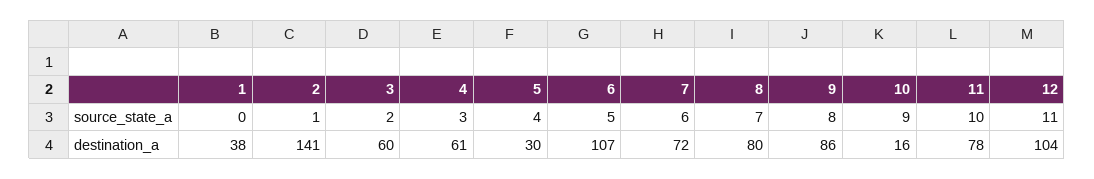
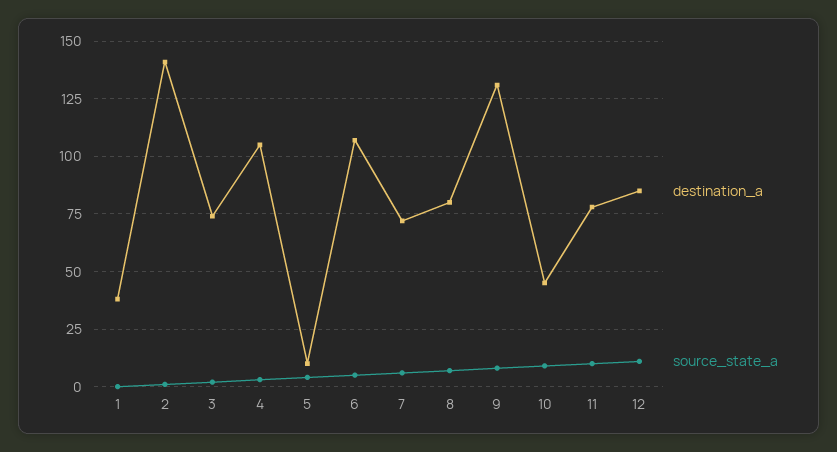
destination_a, 3: 60 -> 75
destination_a, 4: 61 -> 105
destination_a, 5: 30 -> 10
destination_a, 9: 86 -> 130
destination_a, 10: 16 -> 45
destination_a, 12: 104 -> 85

